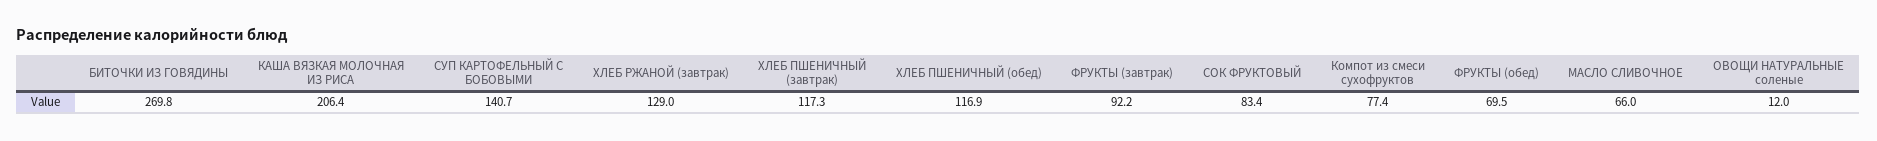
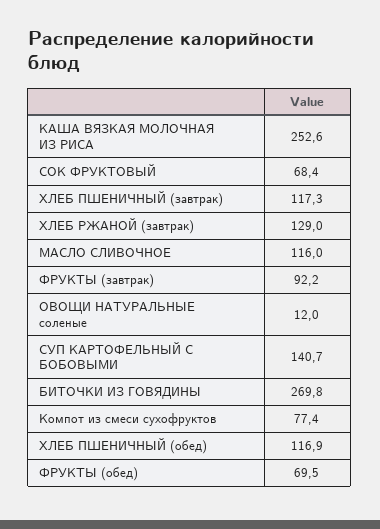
КАША ВЯЗКАЯ МОЛОЧНАЯ ИЗ РИСА: 206.4 -> 252.6
СОК ФРУКТОВЫЙ: 83.4 -> 68.4
МАСЛО СЛИВОЧНОЕ: 66 -> 116

